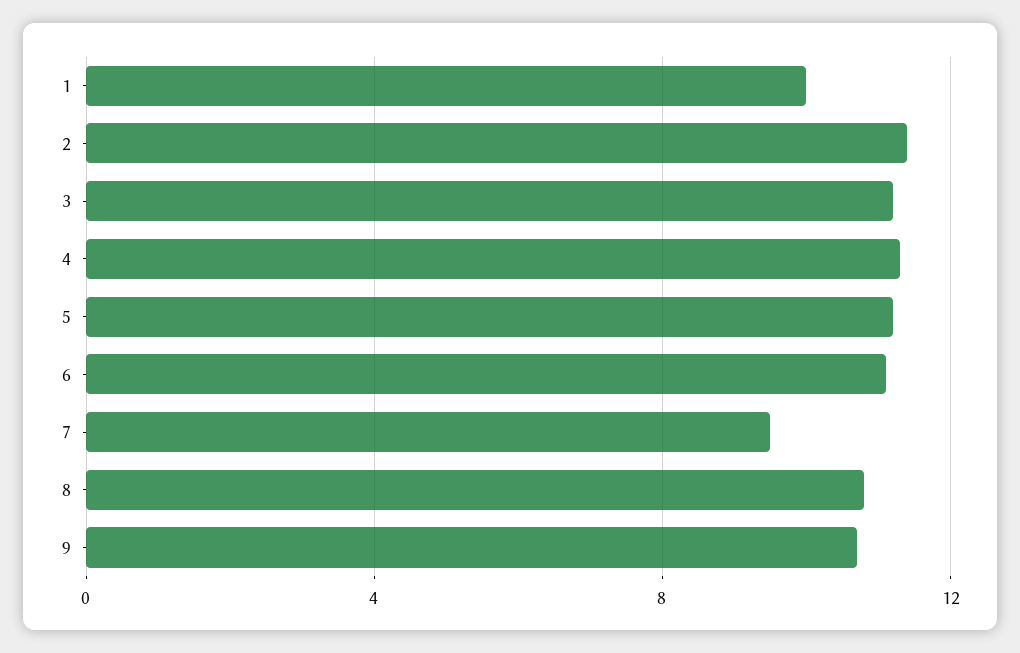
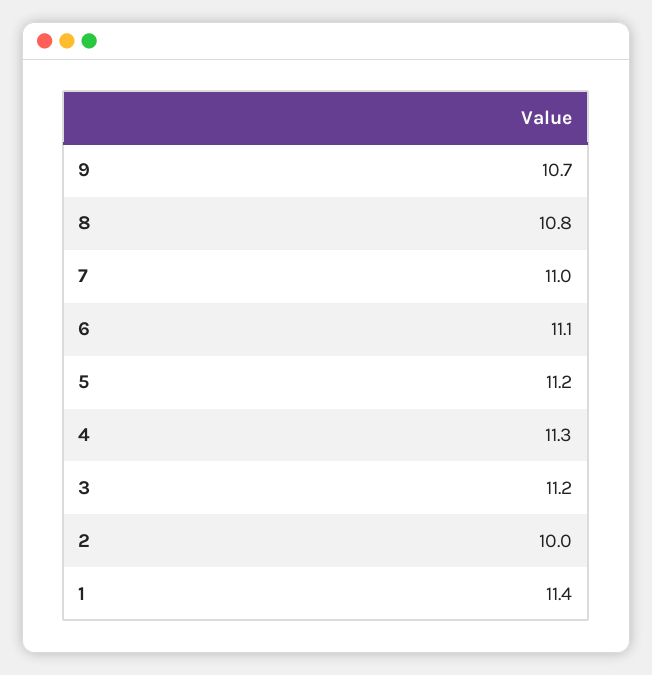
1: 10 -> 11.4
2: 11.5 -> 10
7: 9.5 -> 11

